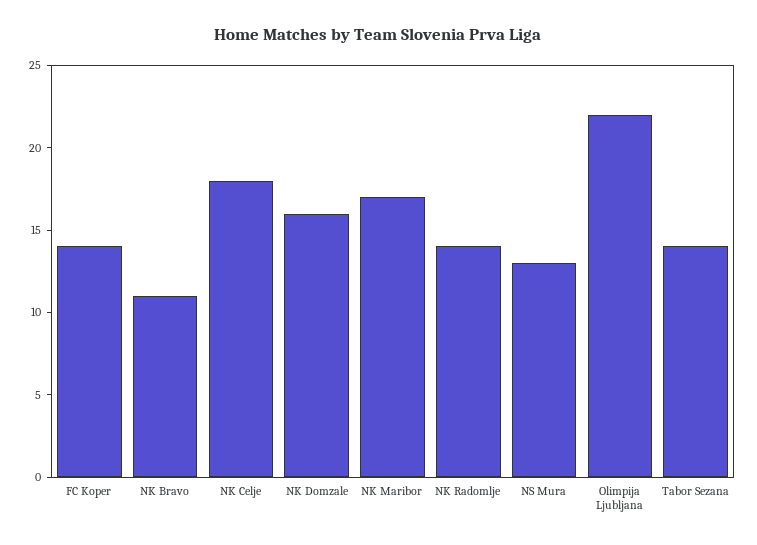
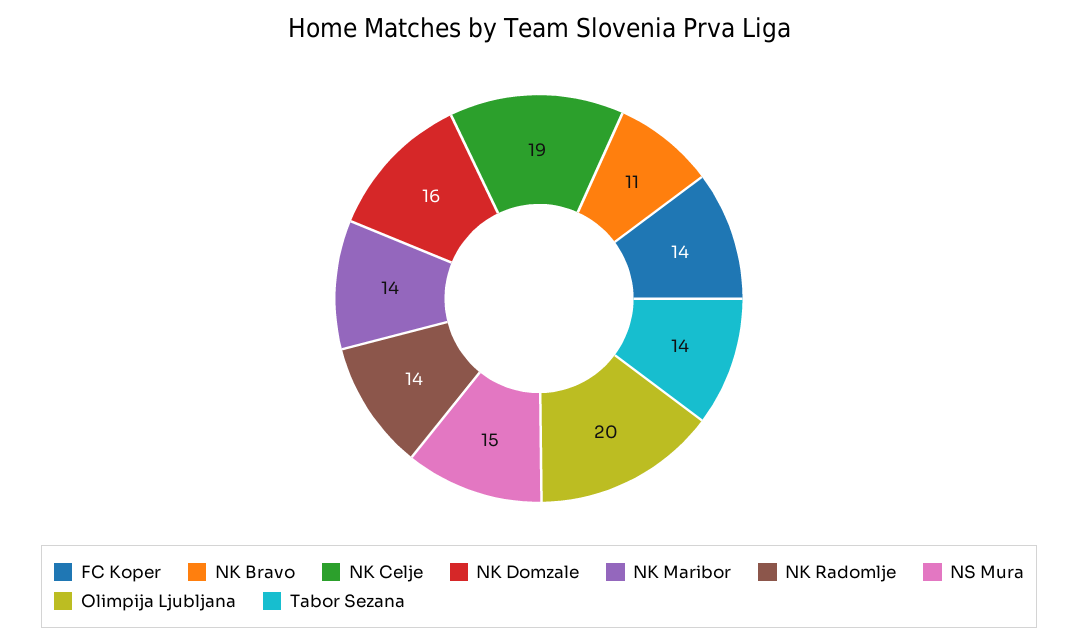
NK Celje: 18 -> 19
NK Maribor: 17 -> 14
NS Mura: 13 -> 15
Olimpija Ljubljana: 22 -> 20

